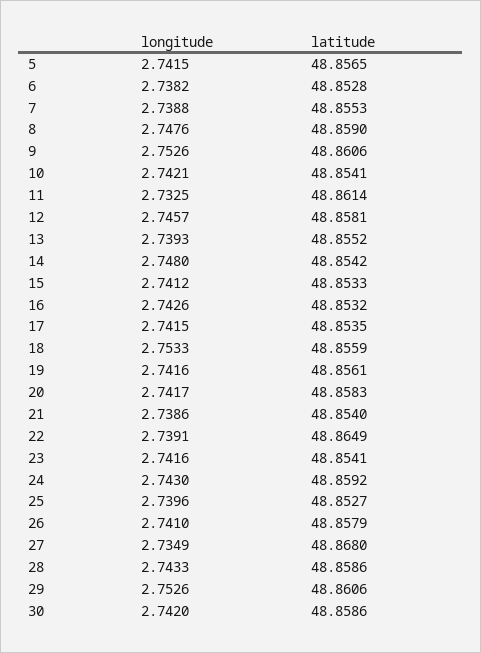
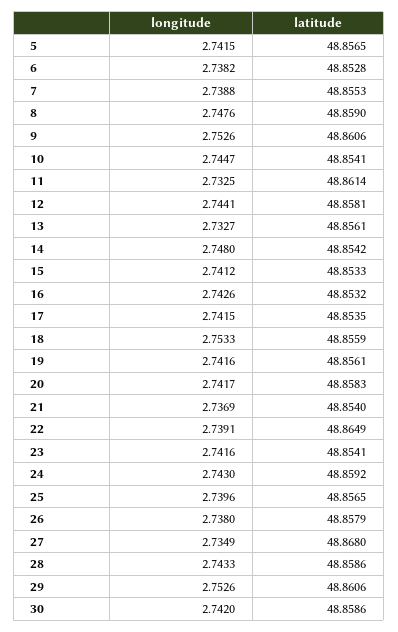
longitude, 10: 2.7421 -> 2.7447
longitude, 12: 2.7457 -> 2.7441
longitude, 13: 2.7393 -> 2.7327
latitude, 13: 48.8552 -> 48.8561
longitude, 21: 2.7386 -> 2.7369
latitude, 25: 48.8527 -> 48.8565
longitude, 26: 2.741 -> 2.738

